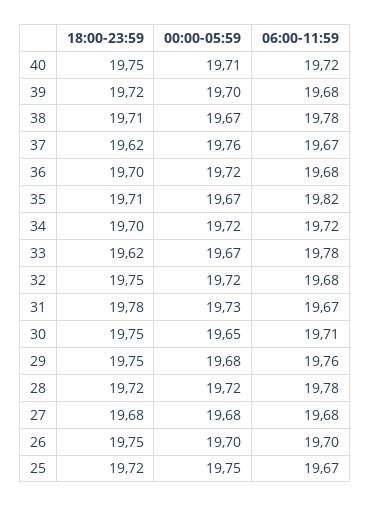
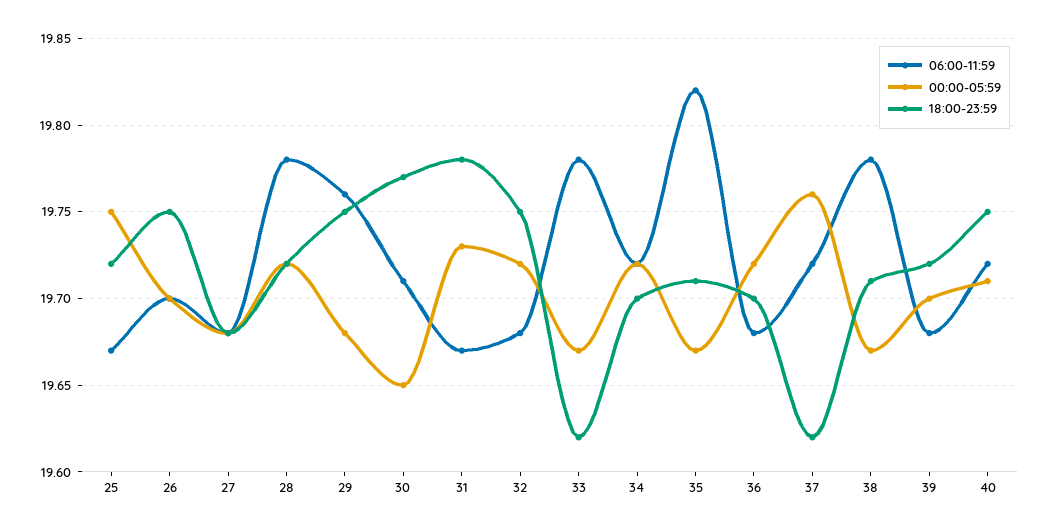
06:00-11:59, 37: 19.67 -> 19.72
18:00-23:59, 30: 19.75 -> 19.77

